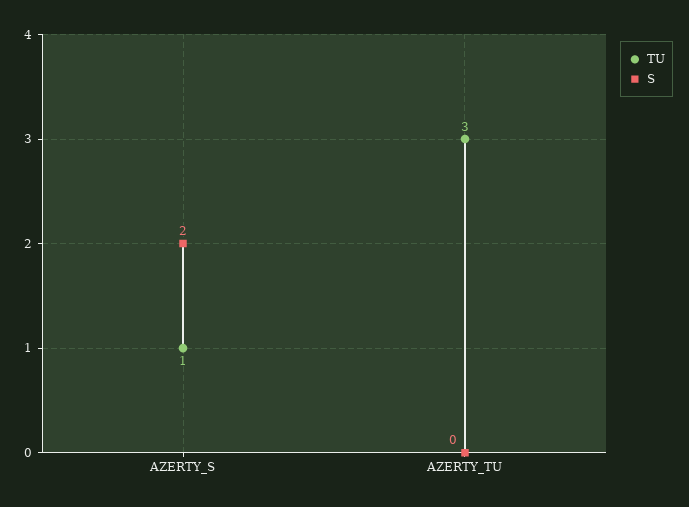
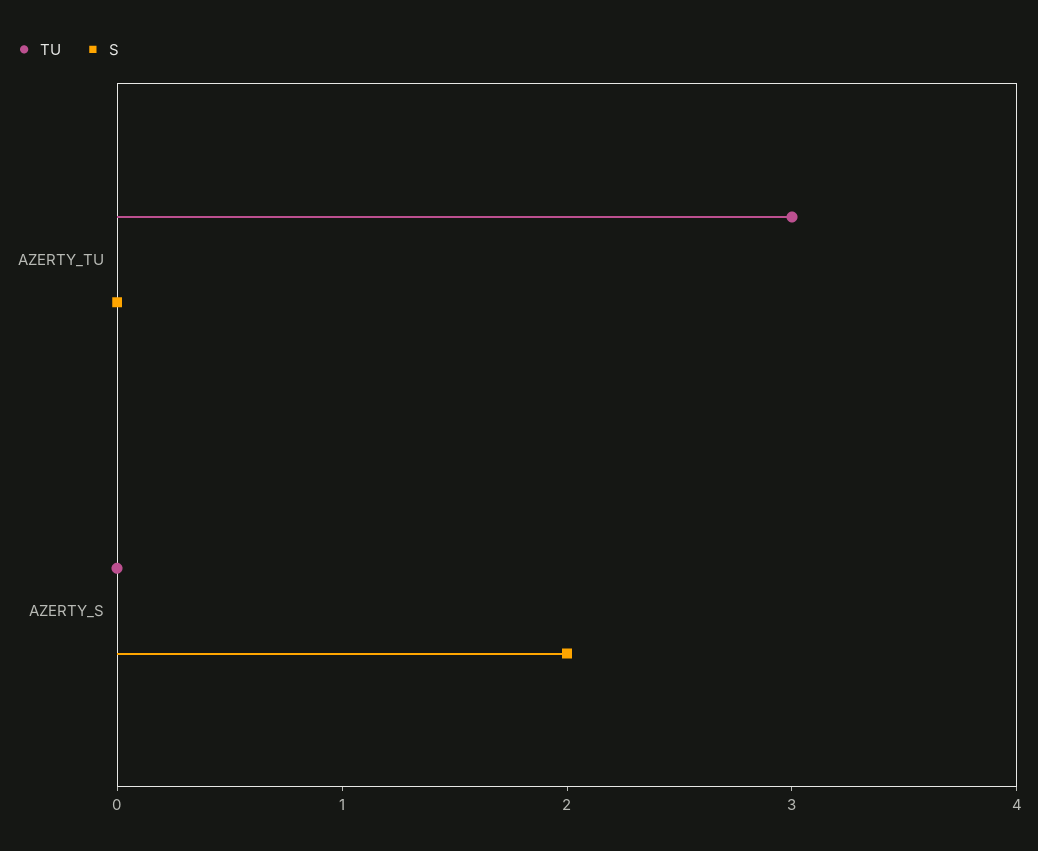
TU, AZERTY_S: 1 -> 0

